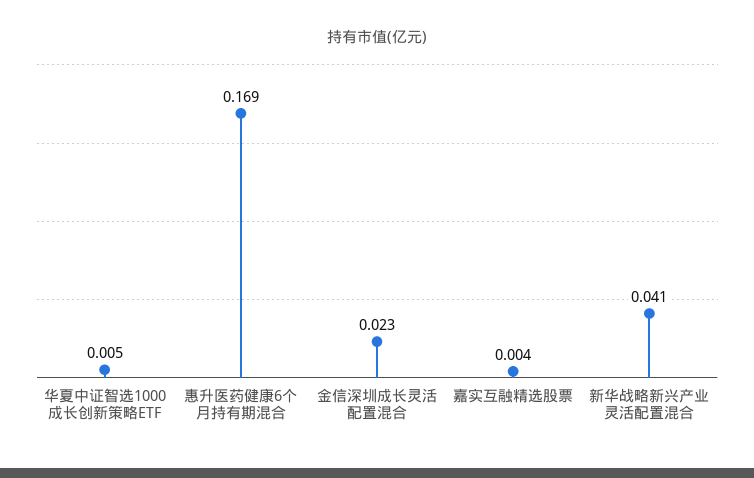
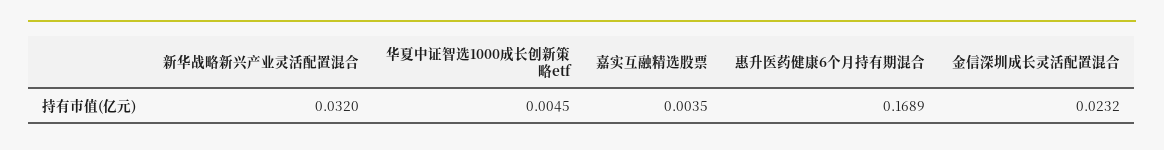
新华战略新兴产业灵活配置混合: 0.041 -> 0.032

